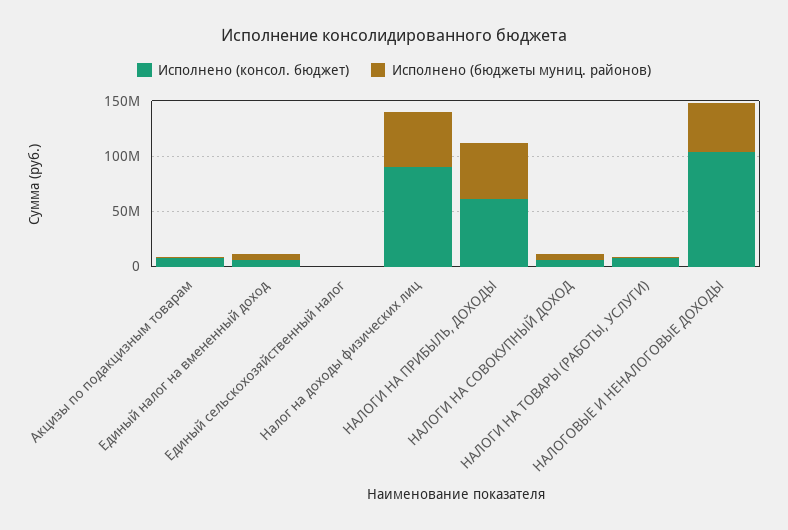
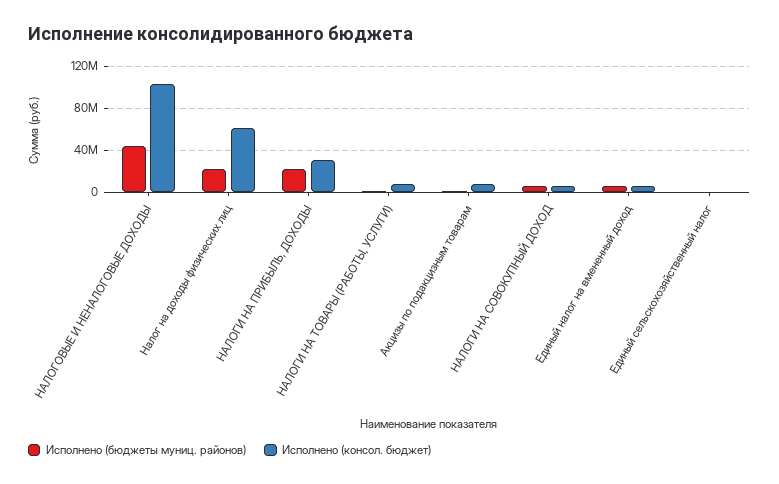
Исполнено (консол. бюджет), Налог на доходы физических лиц: 90000000 -> 60000000
Исполнено (бюджеты муниц. районов), Налог на доходы физических лиц: 50000000 -> 20000000
Исполнено (консол. бюджет), НАЛОГИ НА ПРИБЫЛЬ, ДОХОДЫ: 60000000 -> 30000000
Исполнено (бюджеты муниц. районов), НАЛОГИ НА ПРИБЫЛЬ, ДОХОДЫ: 50000000 -> 20000000

